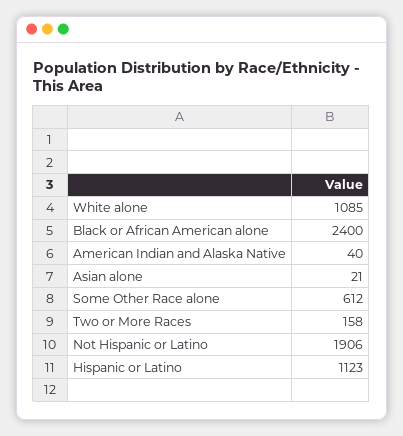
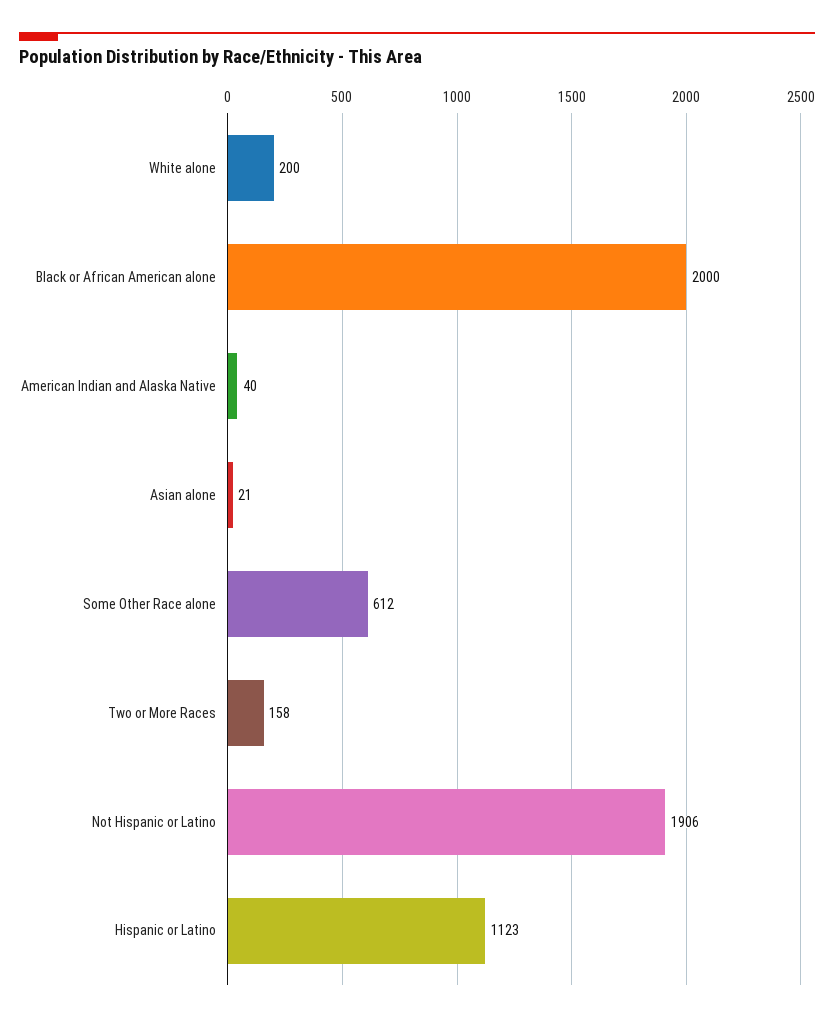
White alone: 1085 -> 200
Black or African American alone: 2400 -> 2000

